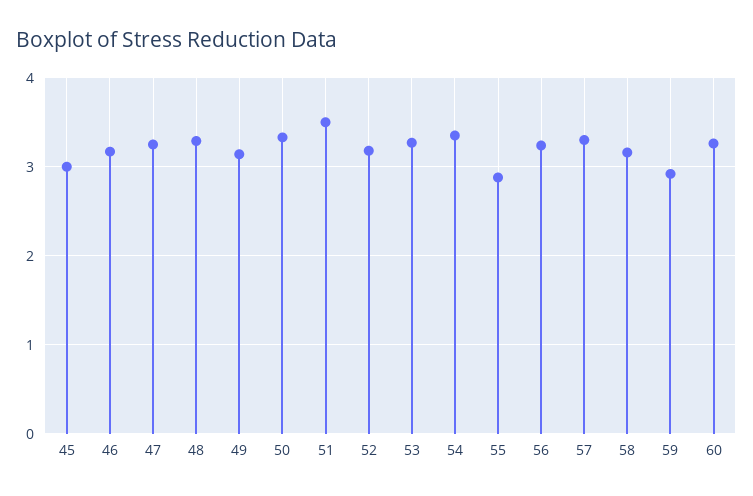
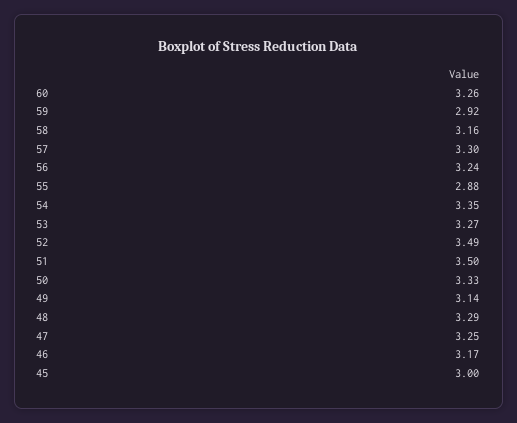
52: 3.2 -> 3.49

